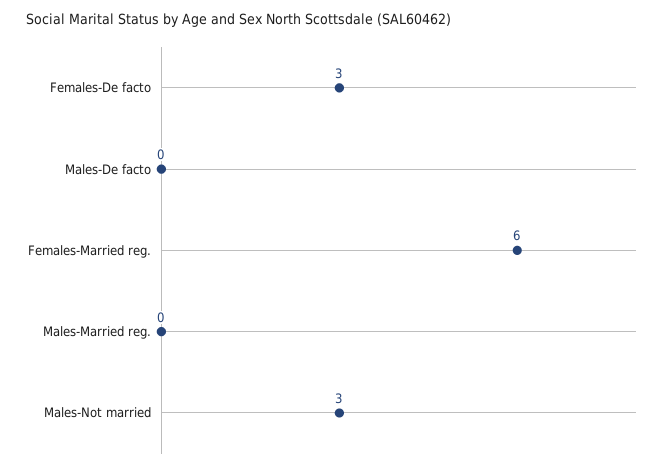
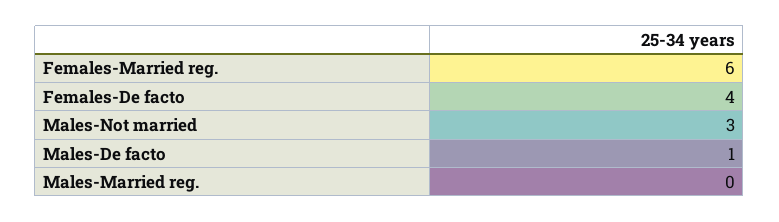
Females-De facto: 3 -> 4
Males-De facto: 0 -> 1

